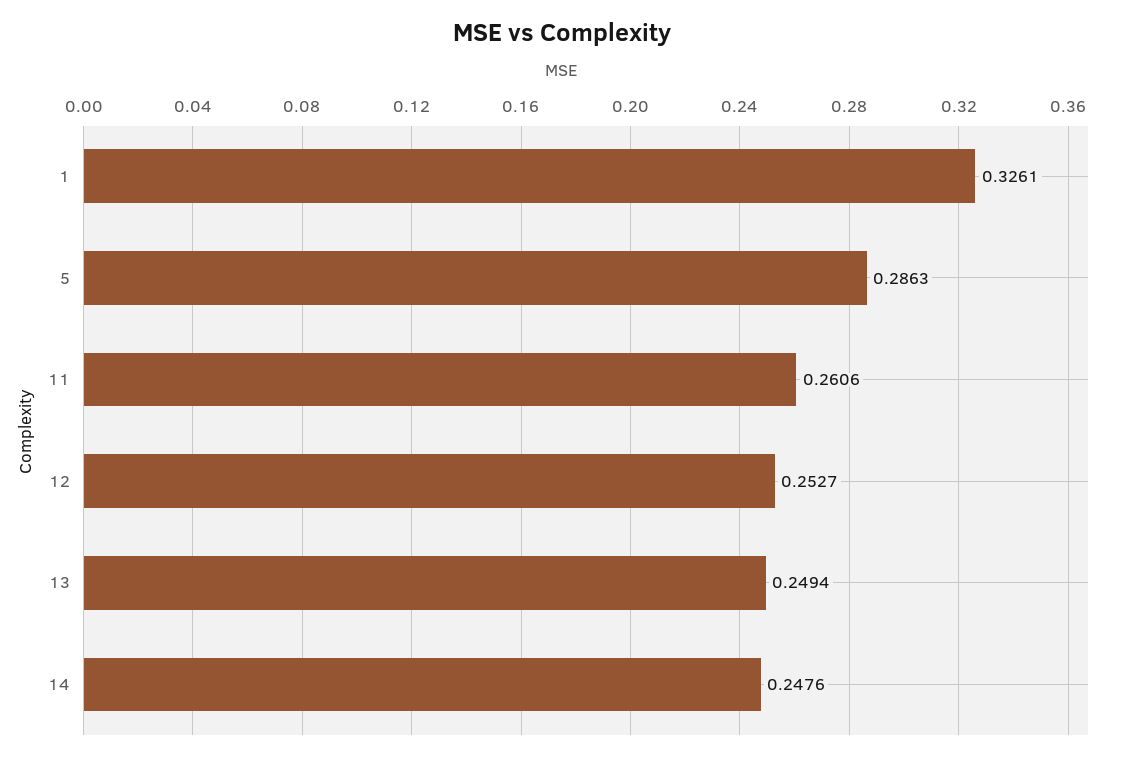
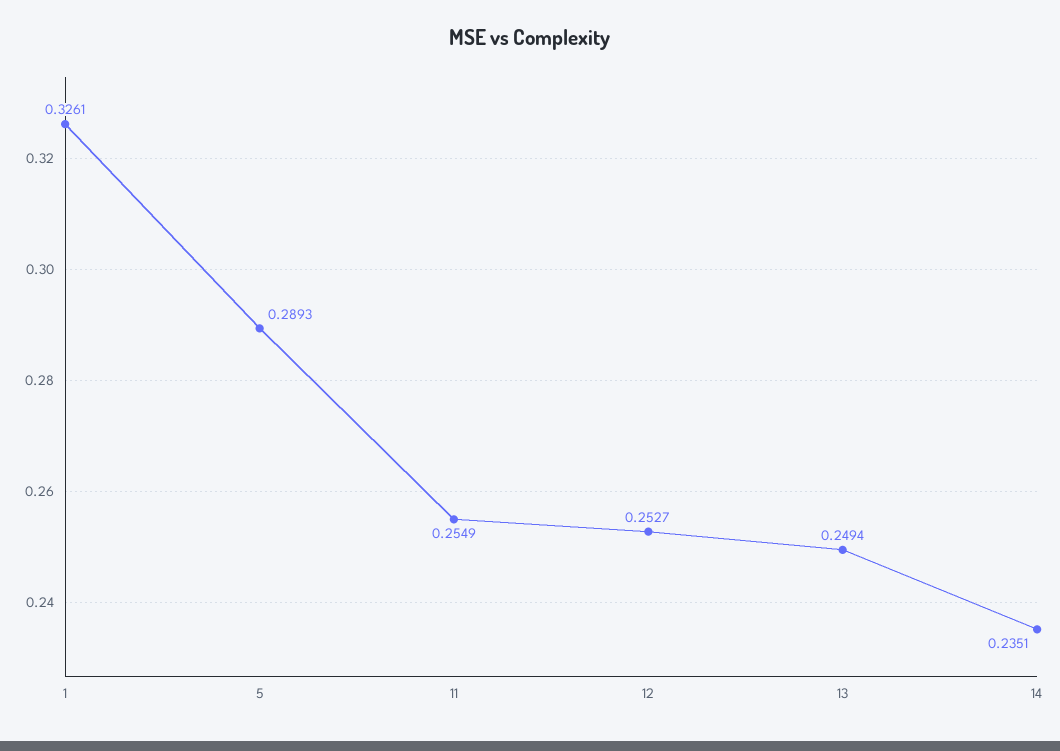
5: 0.2863 -> 0.2893
11: 0.2606 -> 0.2549
14: 0.2476 -> 0.2351

